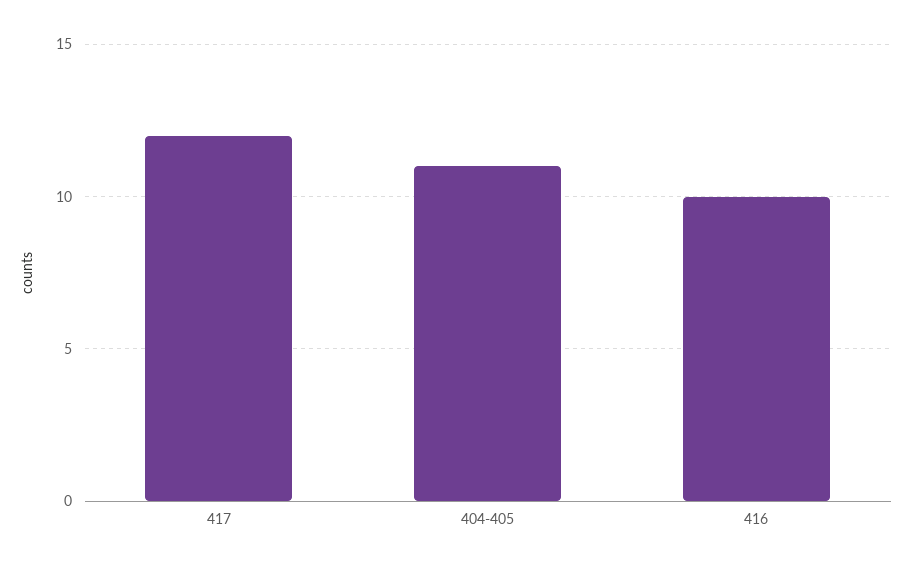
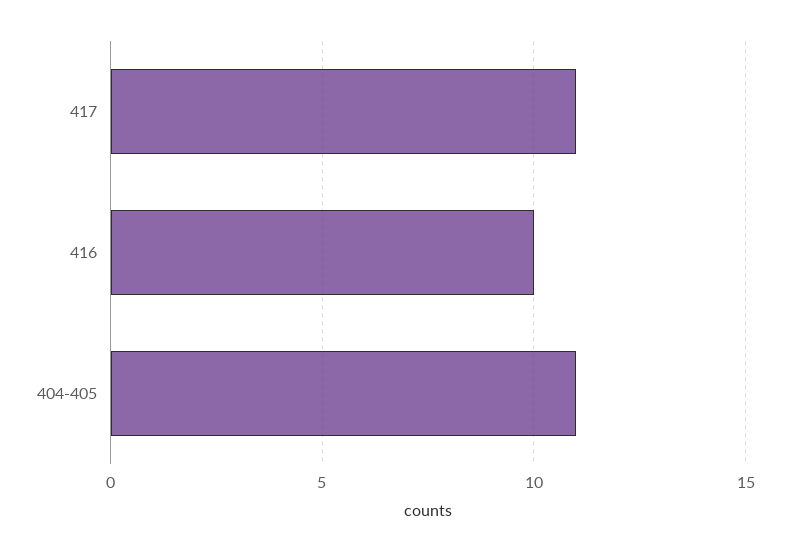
417: 12 -> 11

